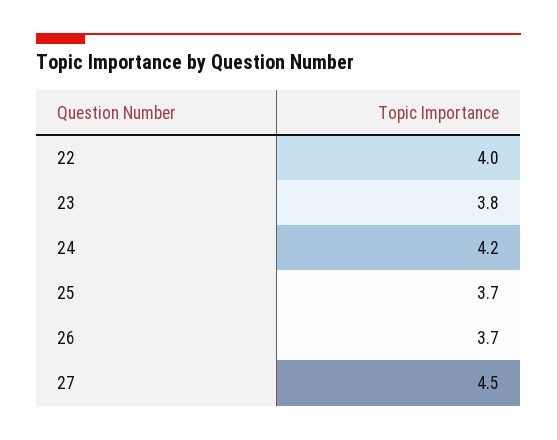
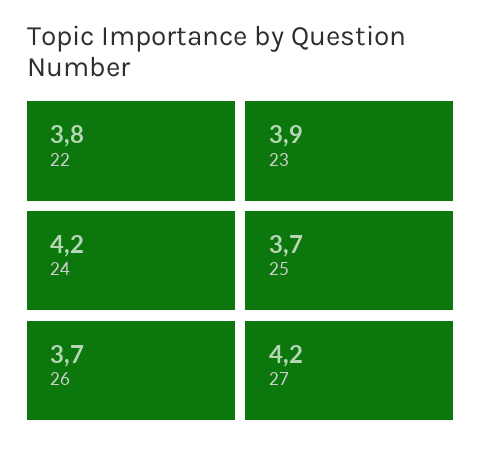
22: 4 -> 3.8
23: 3.8 -> 3.9
27: 4.5 -> 4.2

